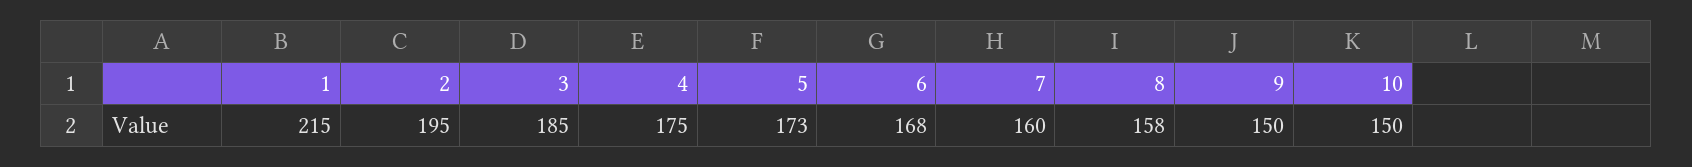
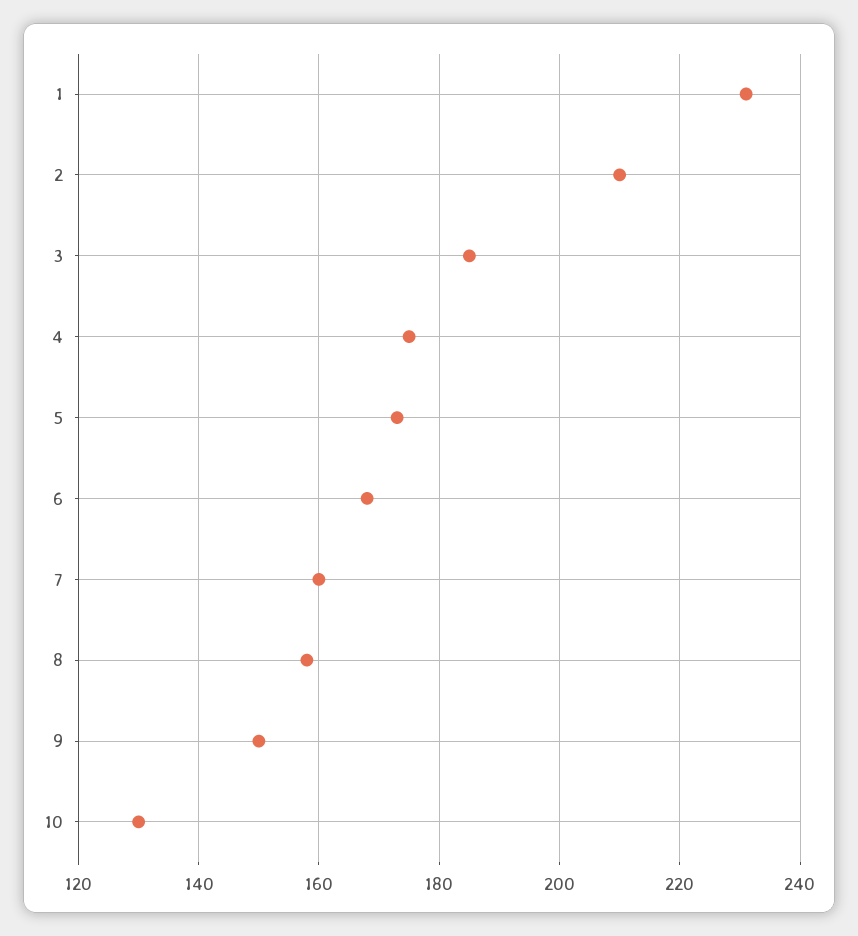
1: 215 -> 230
2: 195 -> 210
10: 150 -> 130

